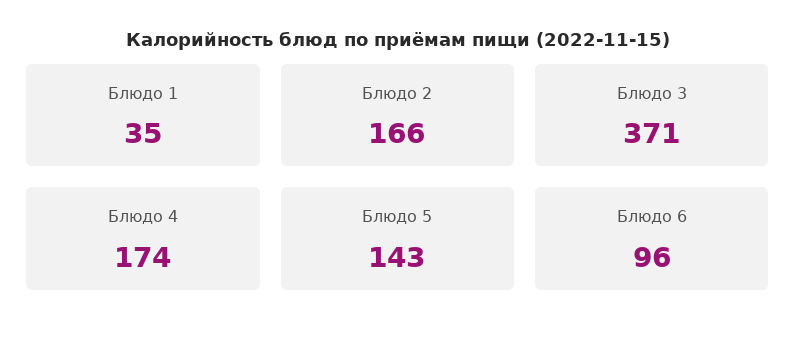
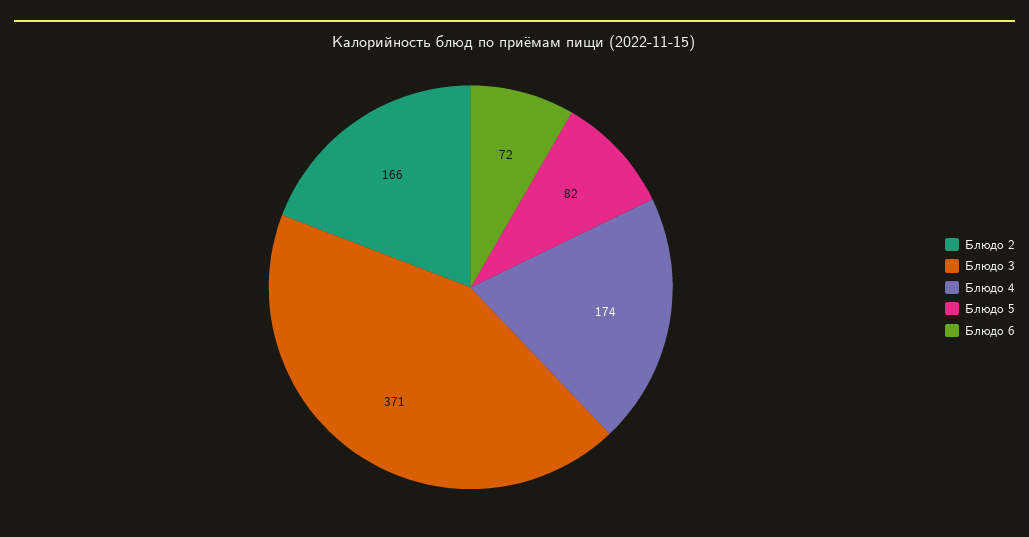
Блюдо 1: 35 -> none
Блюдо 5: 143 -> 82
Блюдо 6: 96 -> 72

